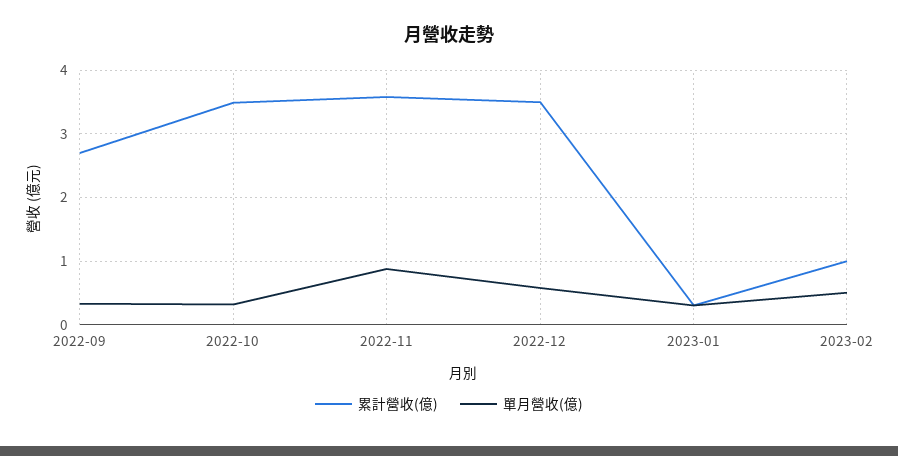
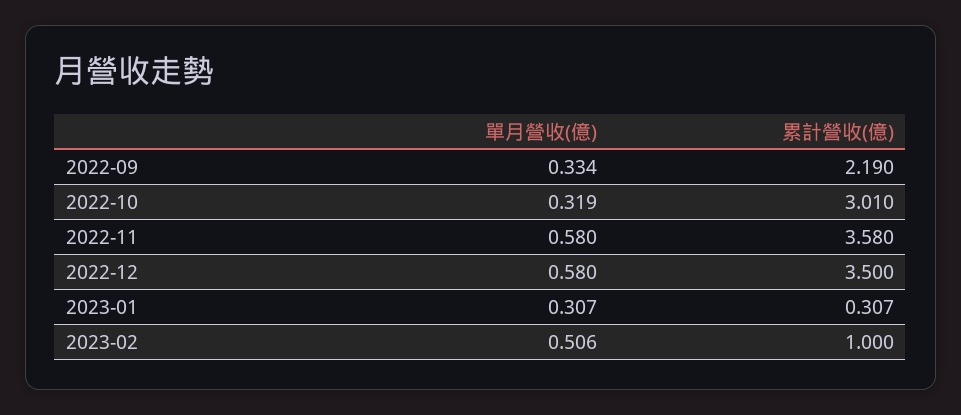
累計營收(億), 2022-09: 2.7 -> 2.19
累計營收(億), 2022-10: 3.5 -> 3.01
單月營收(億), 2022-11: 0.9 -> 0.58

